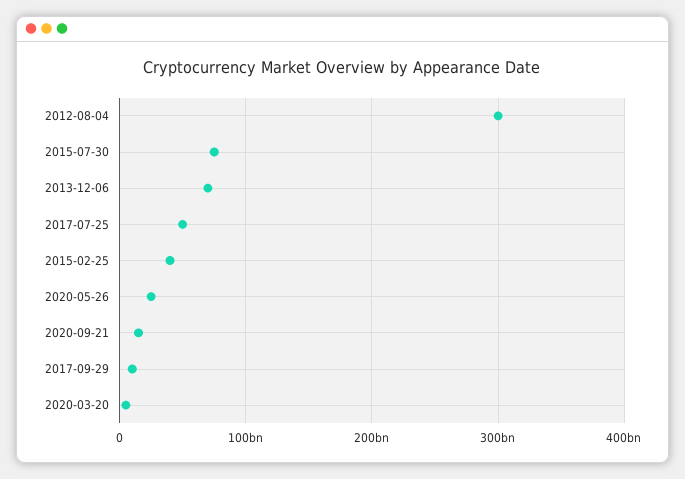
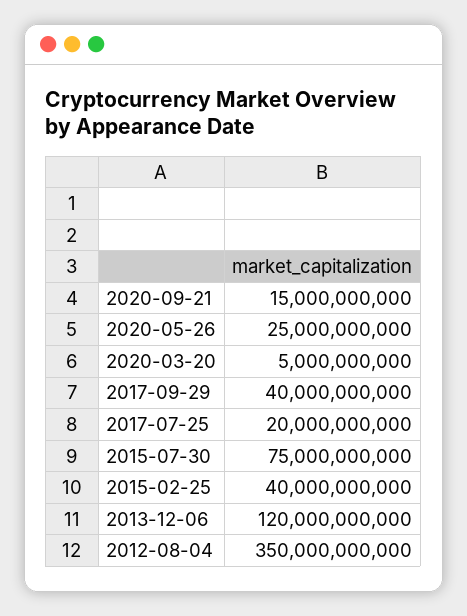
2012-08-04: 300000000000 -> 350000000000
2013-12-06: 70000000000 -> 120000000000
2017-07-25: 50000000000 -> 20000000000
2017-09-29: 10000000000 -> 40000000000

